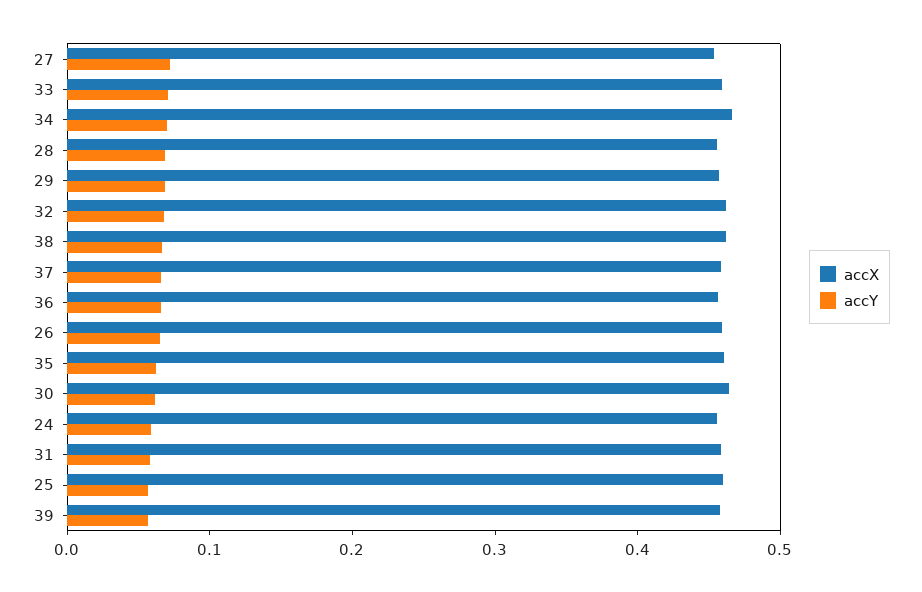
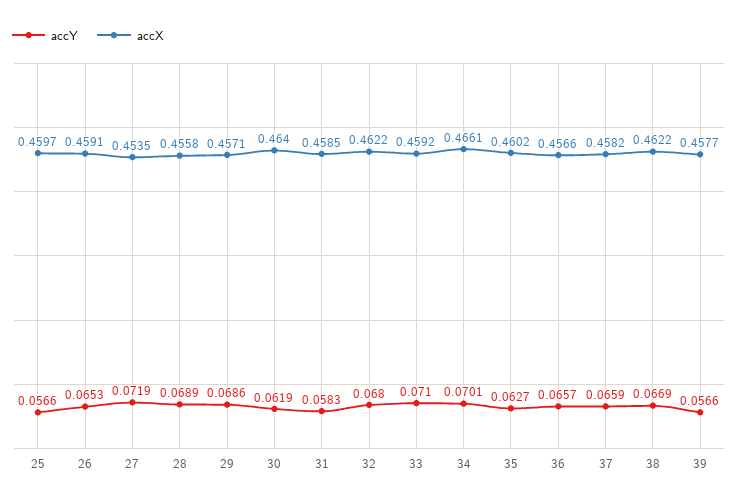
accX, 24: 0.46 -> none
accY, 24: 0.06 -> none

